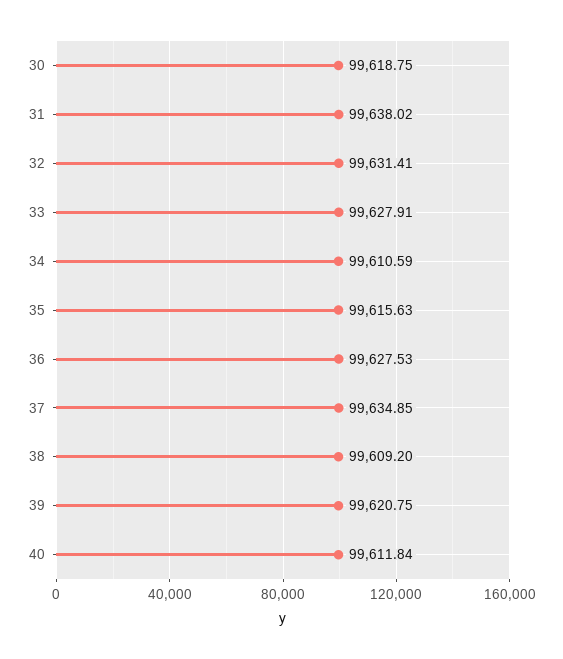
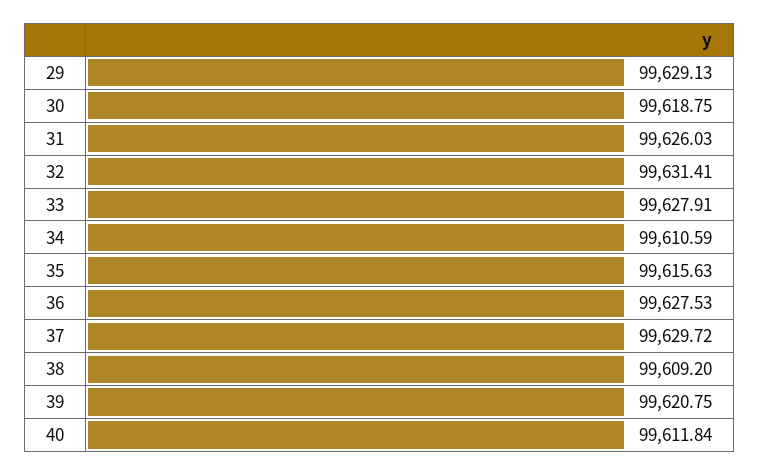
31: 99638.02 -> 99626.03
37: 99634.85 -> 99629.72
29: none -> 99629.13

